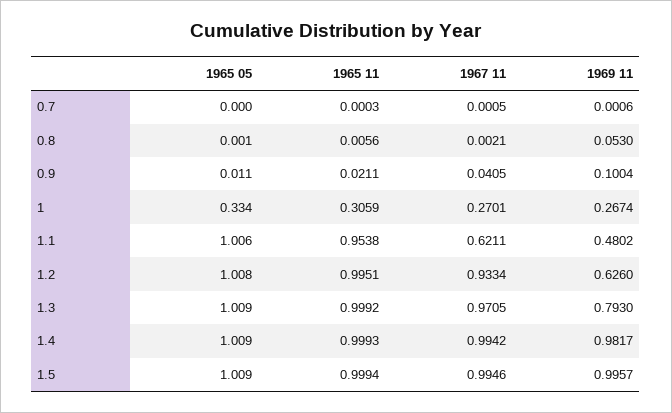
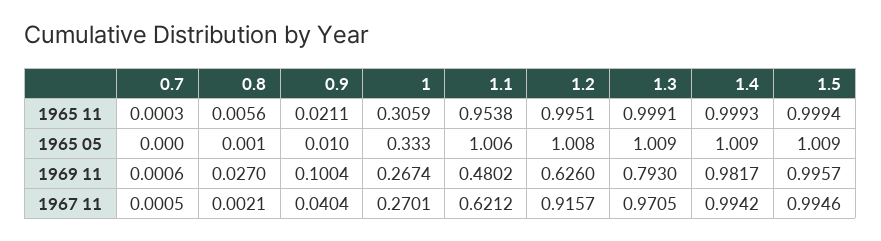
1969 11, 0.8: 0.053 -> 0.027
1965 05, 0.9: 0.011 -> 0.01
1967 11, 0.9: 0.0405 -> 0.0404
1965 05, 1: 0.334 -> 0.333
1967 11, 1.1: 0.6211 -> 0.6212
1967 11, 1.2: 0.9334 -> 0.9157
1965 11, 1.3: 0.9992 -> 0.9991

